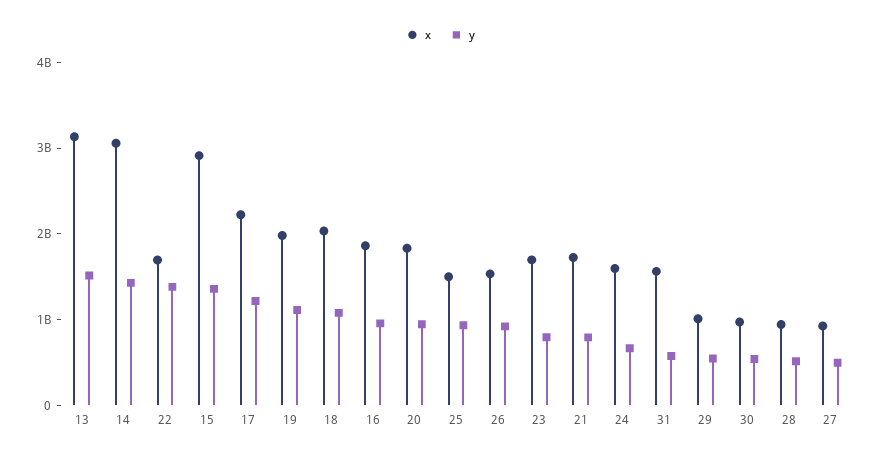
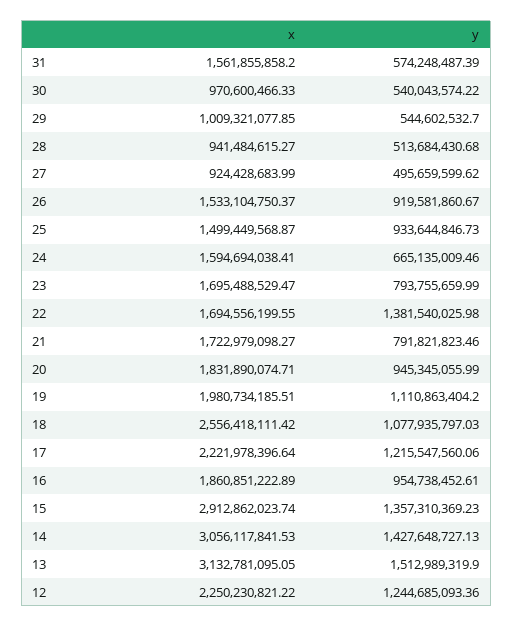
x, 18: 2000000000 -> 2556418111.42
x, 12: none -> 2250230821.22
y, 12: none -> 1244685093.36

